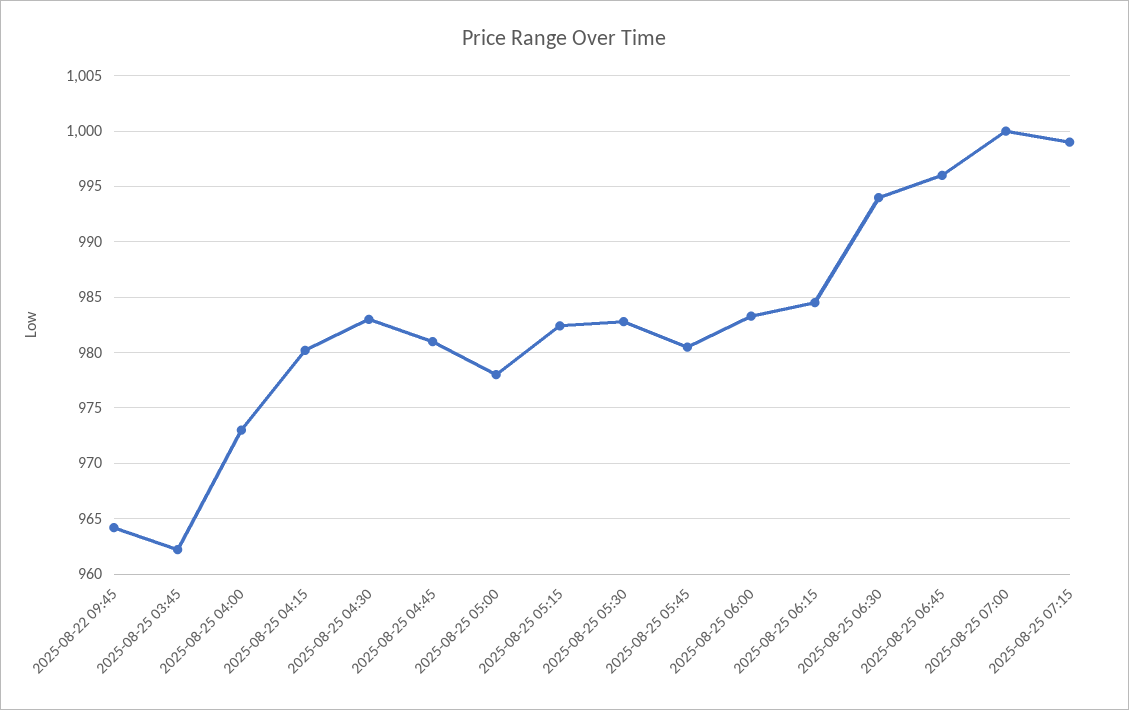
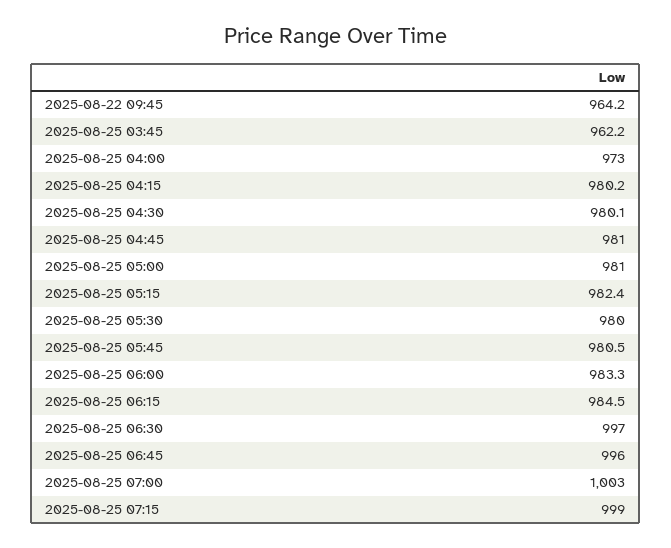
2025-08-25 04:30: 983 -> 980.1
2025-08-25 05:00: 978 -> 981
2025-08-25 05:30: 983 -> 980
2025-08-25 06:30: 994 -> 997
2025-08-25 07:00: 1000 -> 1003

